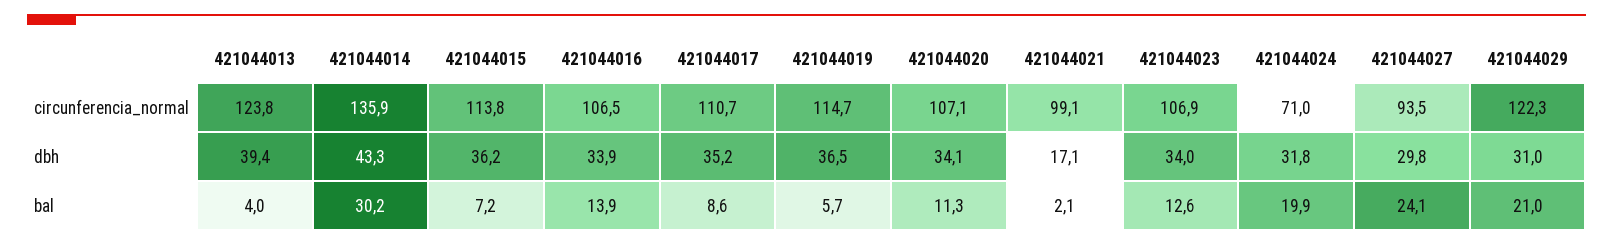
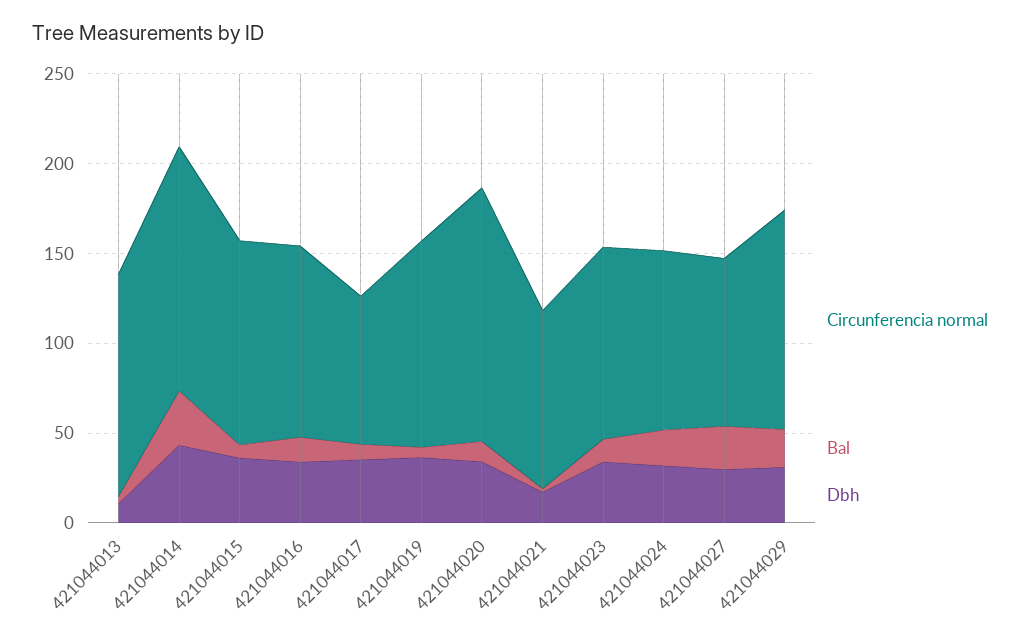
circunferencia_normal, 421044017: 110.7 -> 80
circunferencia_normal, 421044020: 107.1 -> 140
circunferencia_normal, 421044024: 71 -> 100
dbh, 421044013: 39.4 -> 10

